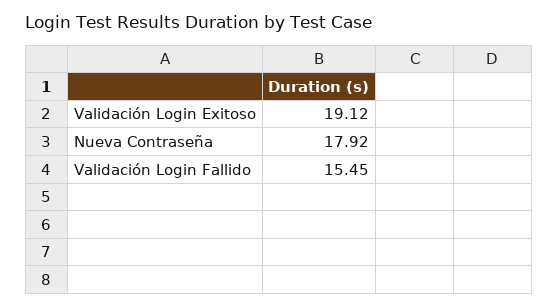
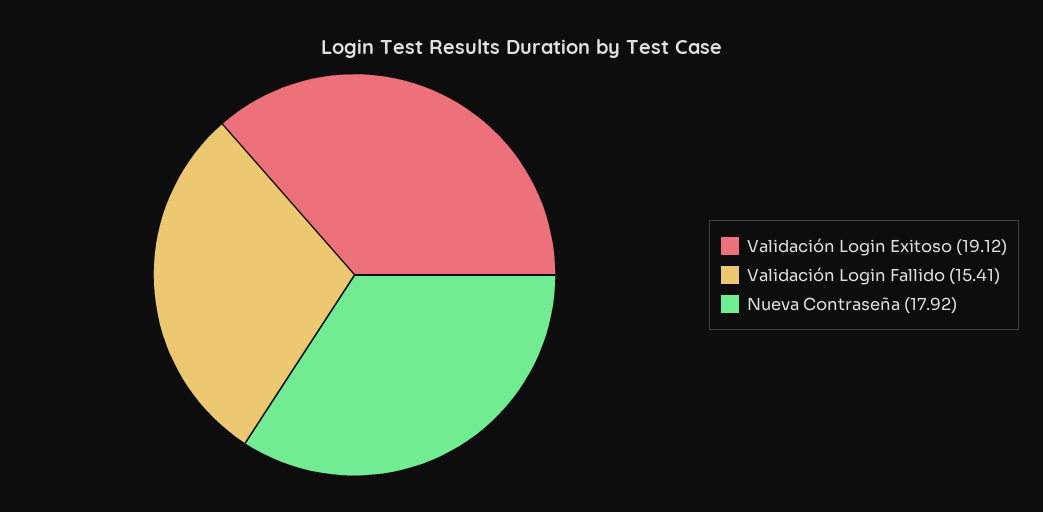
Validación Login Fallido: 15.45 -> 15.41

